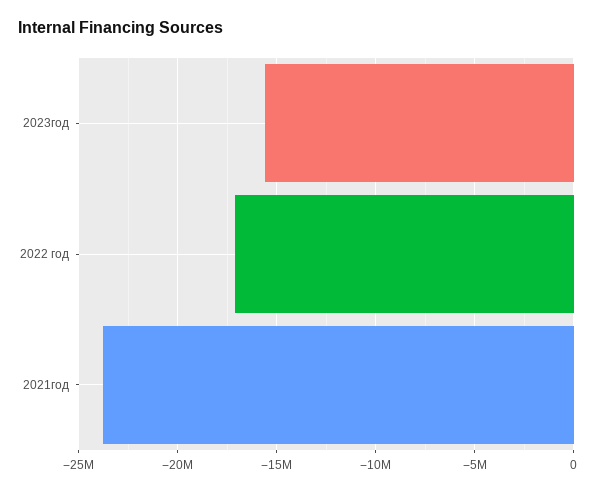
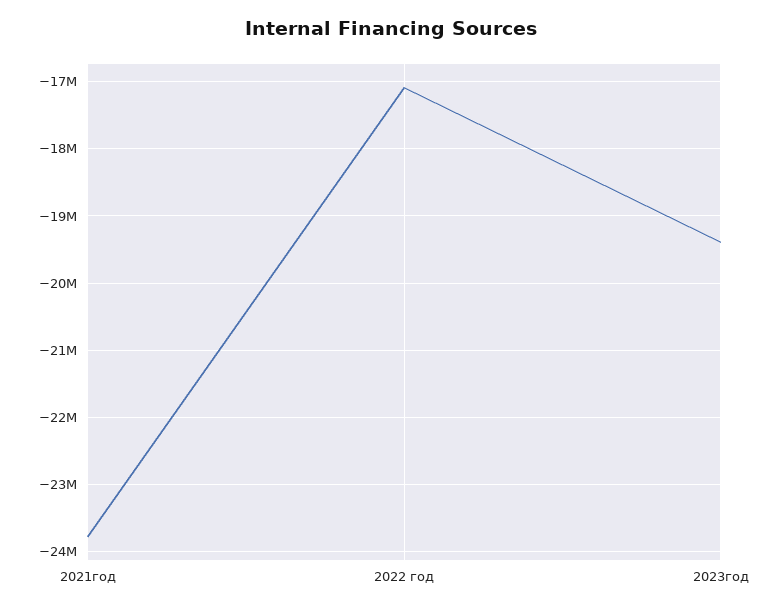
2023год: -15500000 -> -19400000

